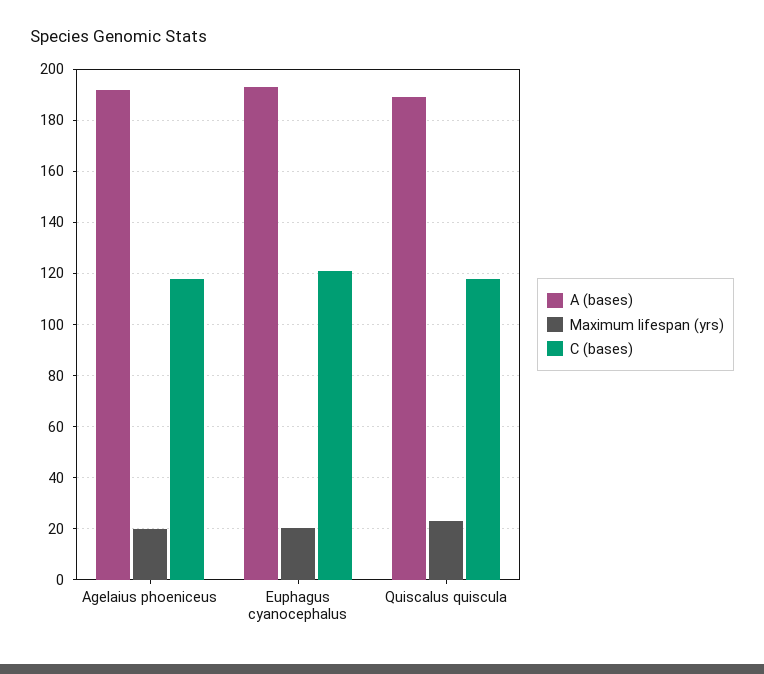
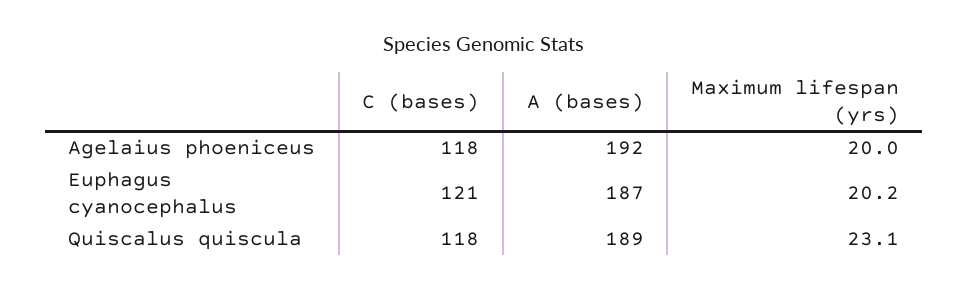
A (bases), Euphagus cyanocephalus: 192.5 -> 187

